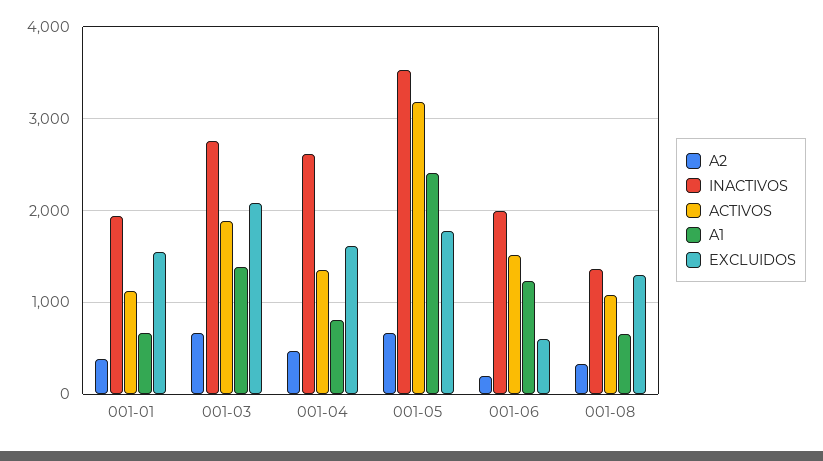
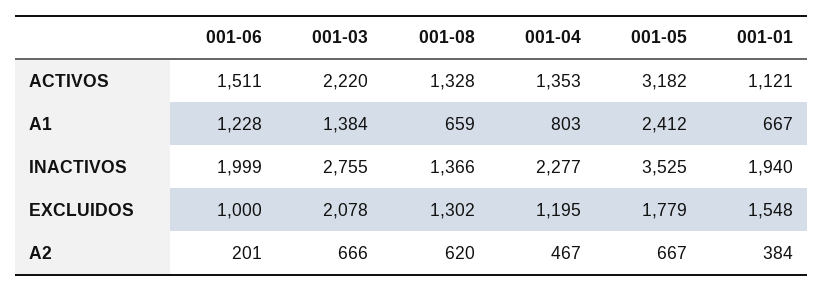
ACTIVOS, 001-03: 1900 -> 2220
INACTIVOS, 001-04: 2600 -> 2277
EXCLUIDOS, 001-04: 1600 -> 1195
EXCLUIDOS, 001-06: 600 -> 1000
A2, 001-08: 300 -> 620
ACTIVOS, 001-08: 1100 -> 1328

